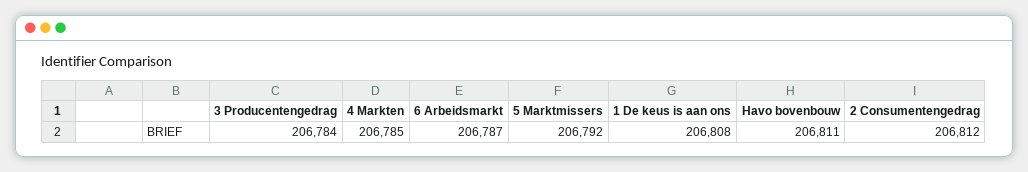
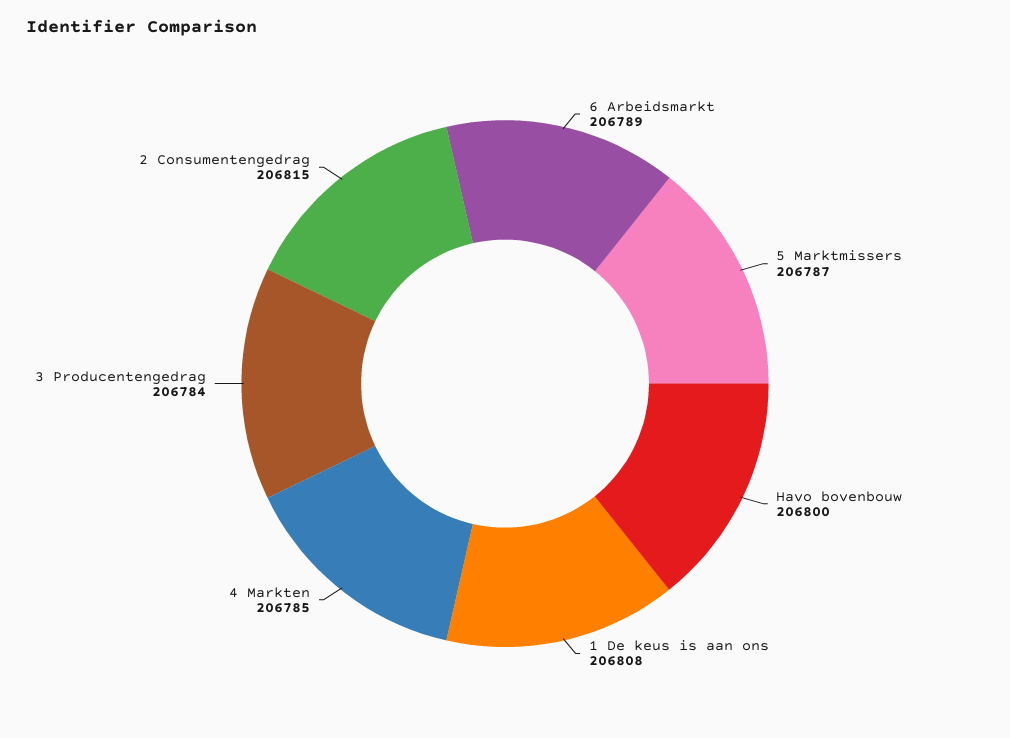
6 Arbeidsmarkt: 206787 -> 206789
5 Marktmissers: 206792 -> 206787
Havo bovenbouw: 206811 -> 206800
2 Consumentengedrag: 206812 -> 206815

